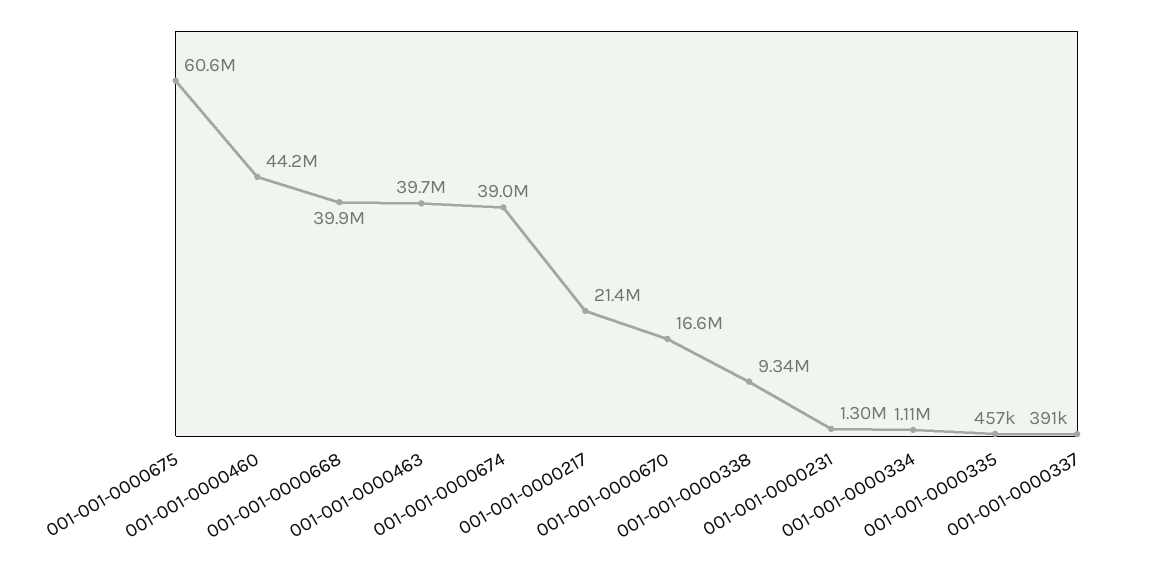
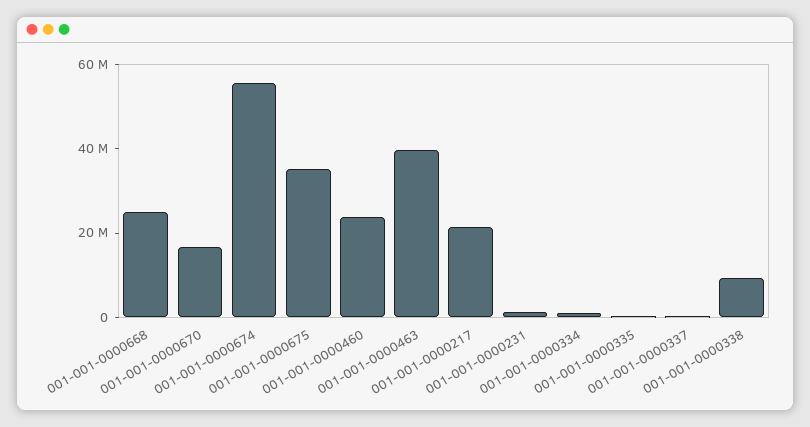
001-001-0000675: 60600000 -> 35000000
001-001-0000460: 44200000 -> 25000000
001-001-0000668: 39900000 -> 25000000
001-001-0000674: 39000000 -> 55000000

